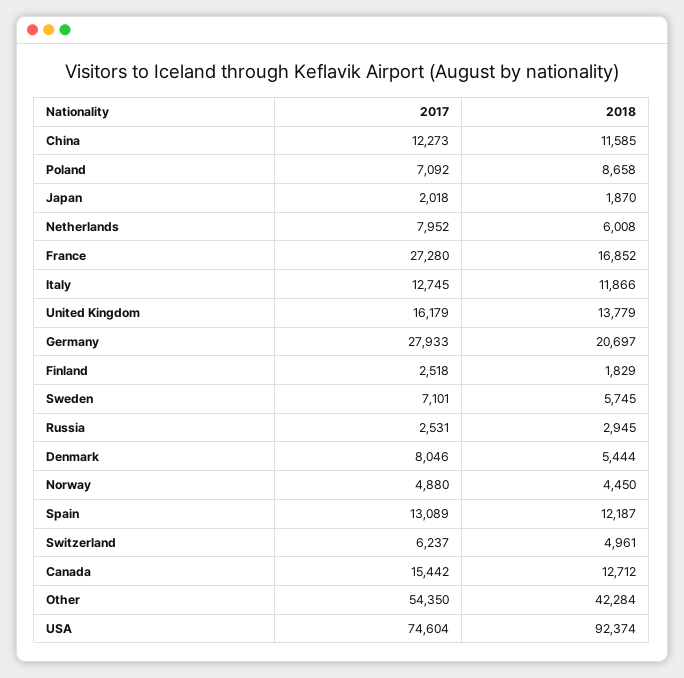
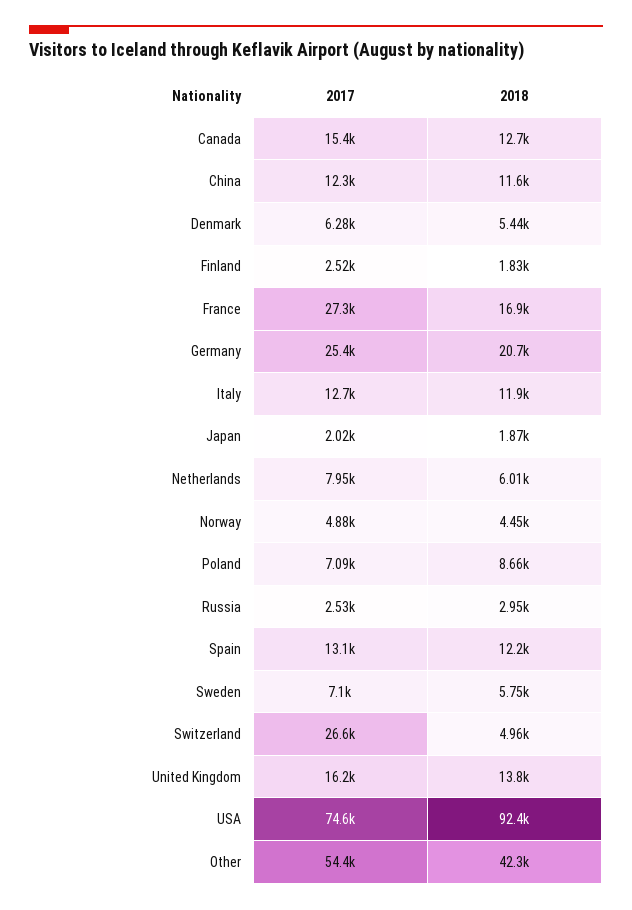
2017, Germany: 27933 -> 25400
2017, Denmark: 8046 -> 6280
2017, Switzerland: 6237 -> 26600

